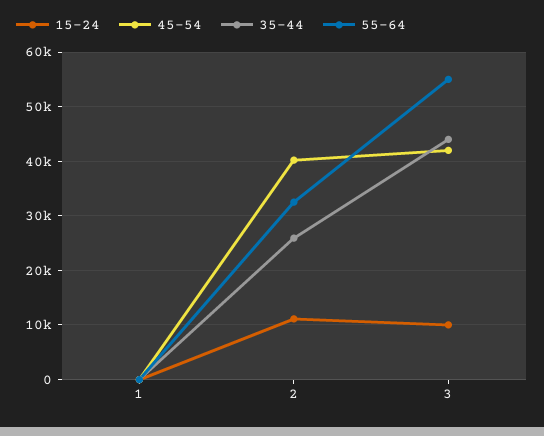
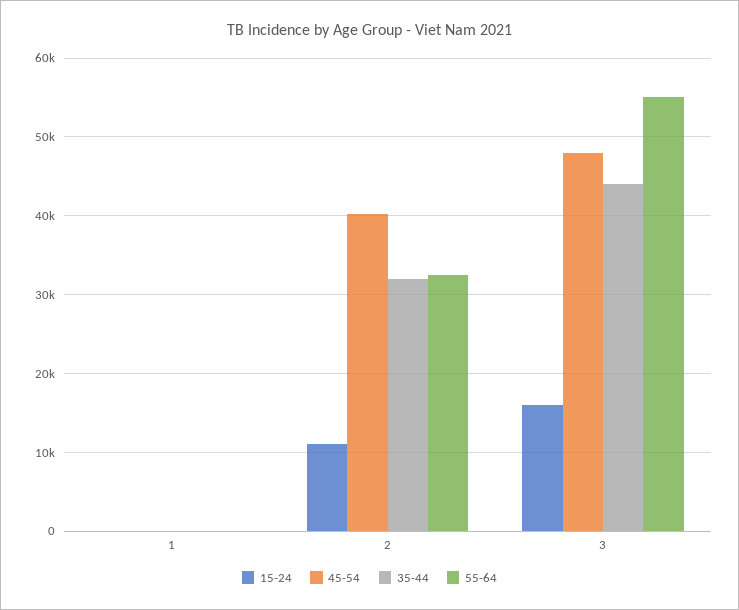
35-44, 2: 26000 -> 32000
15-24, 3: 10000 -> 16000
45-54, 3: 42000 -> 48000

